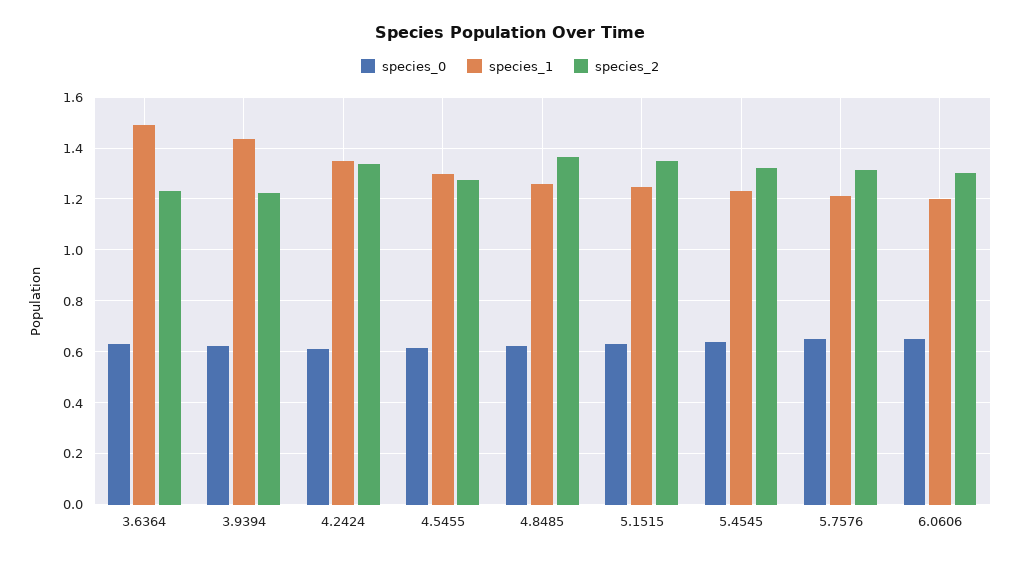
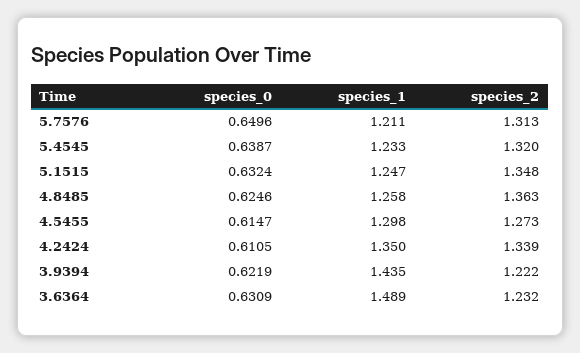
species_0, 6.0606: 0.65 -> none
species_1, 6.0606: 1.2 -> none
species_2, 6.0606: 1.3 -> none

